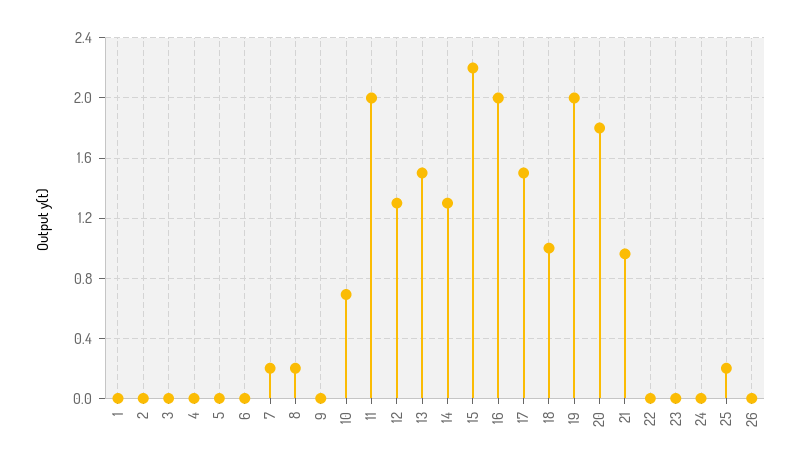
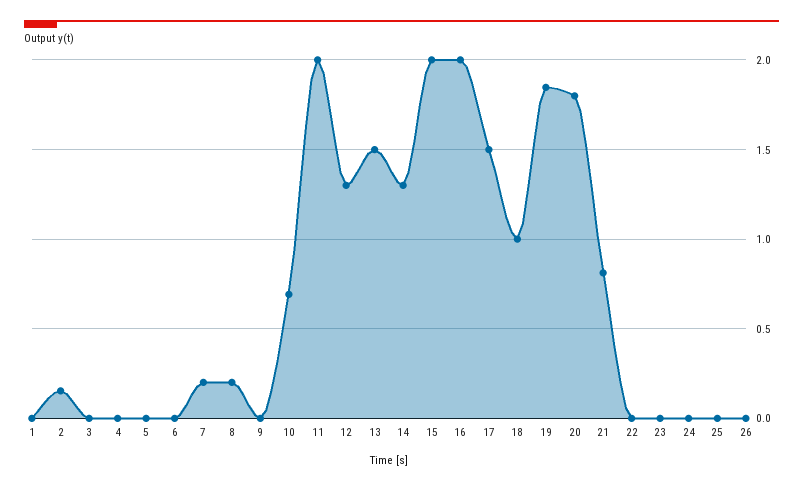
2: 0 -> 0.15
15: 2.2 -> 2
19: 2 -> 1.85
21: 0.95 -> 0.8
25: 0.2 -> 0

